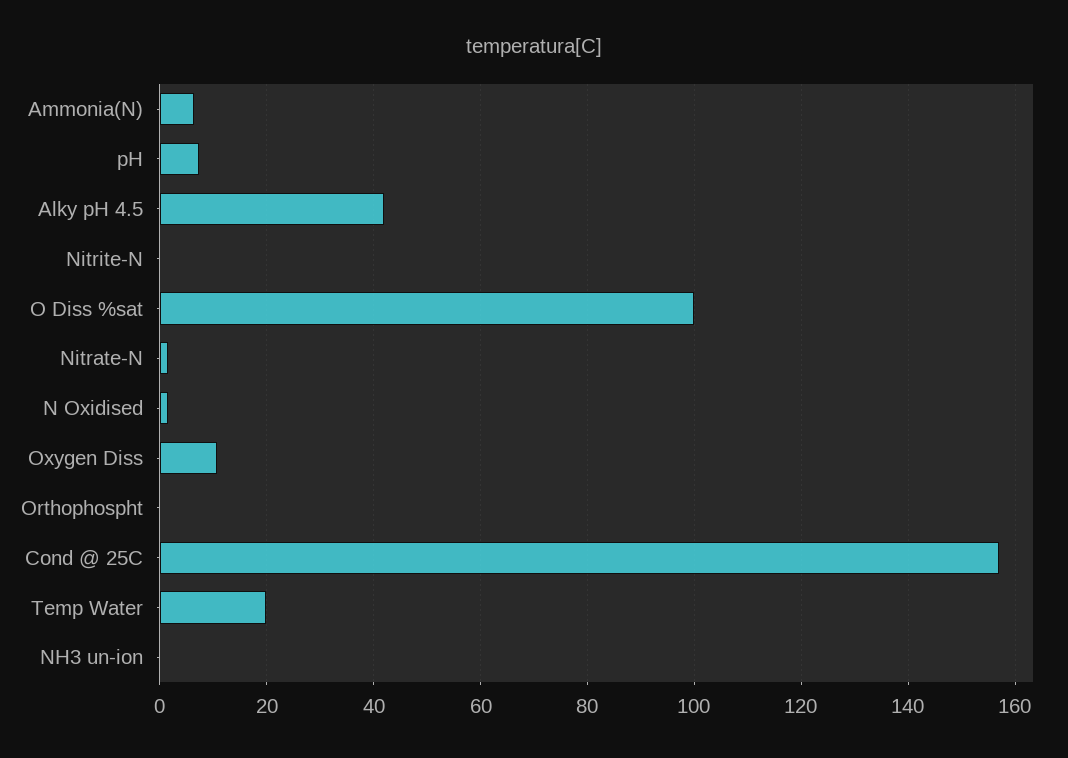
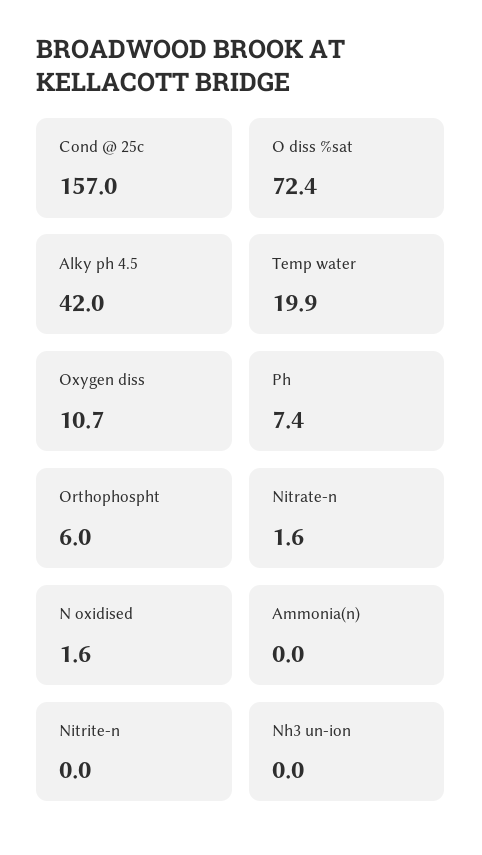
Ammonia(N): 6 -> 0
O Diss %sat: 100 -> 72.4
Orthophospht: 0 -> 6

